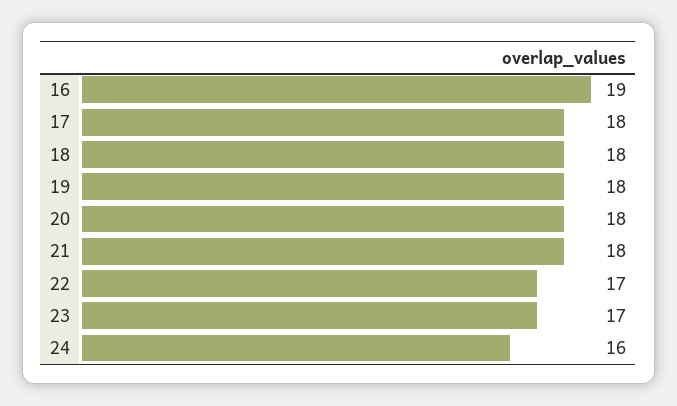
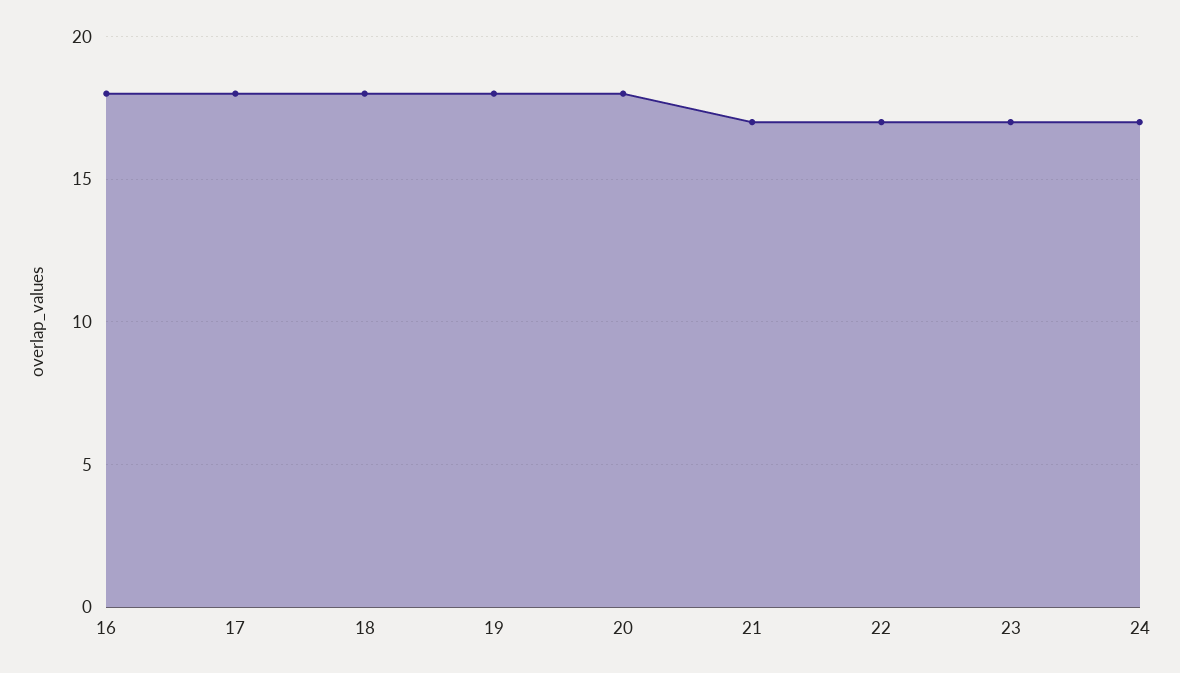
16: 19 -> 18
21: 18 -> 17
24: 16 -> 17

